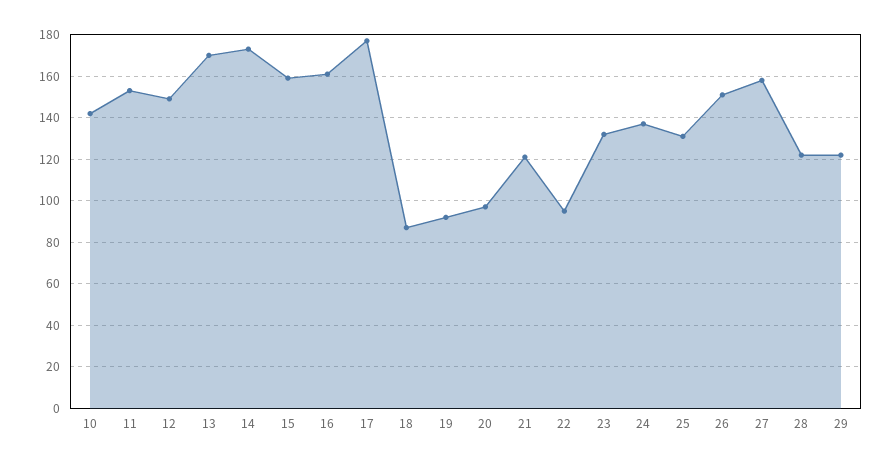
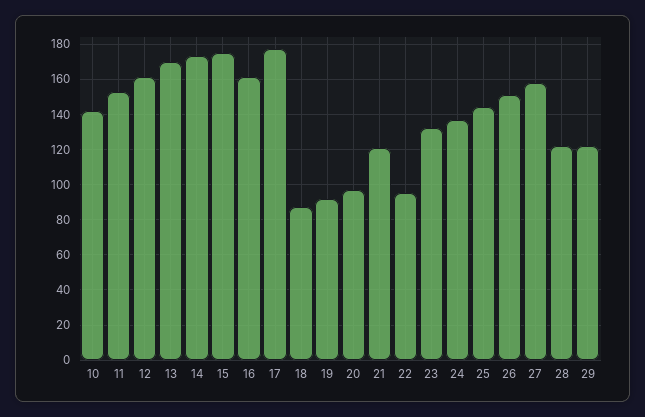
12: 150 -> 160
15: 160 -> 175
25: 130 -> 145

